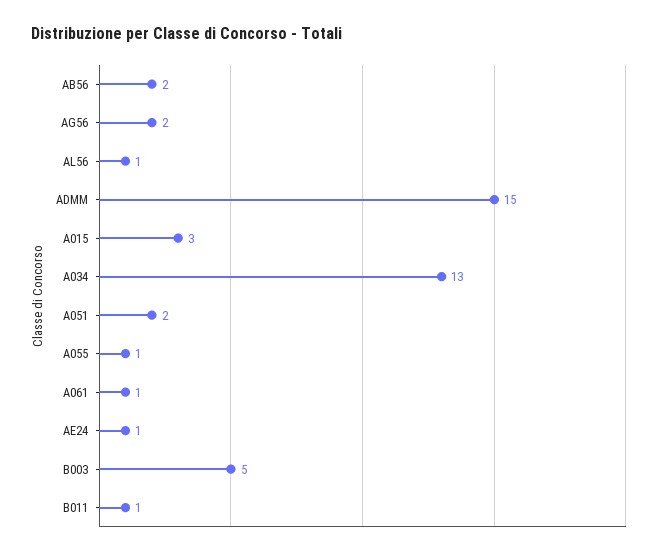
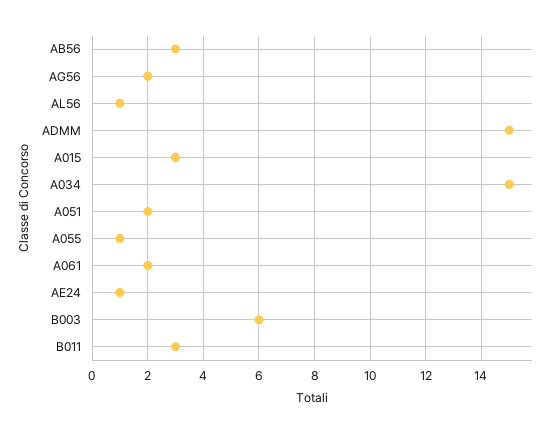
AB56: 2 -> 3
A034: 13 -> 15
A061: 1 -> 2
B003: 5 -> 6
B011: 1 -> 3

